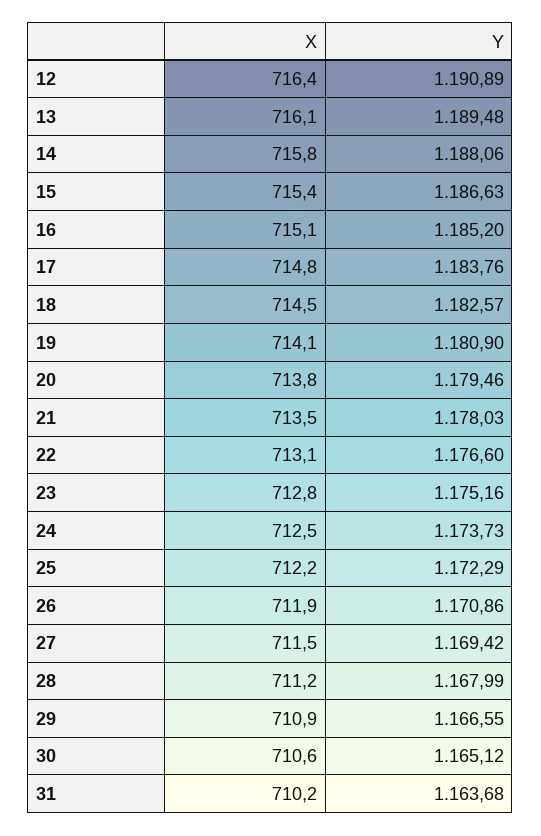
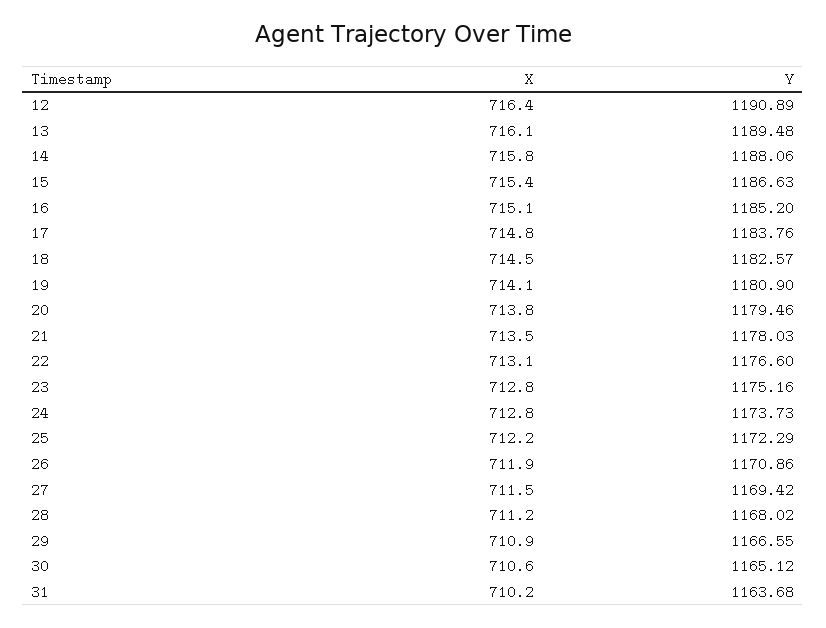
X, 24: 712.5 -> 712.8
Y, 28: 1167.99 -> 1168.02

